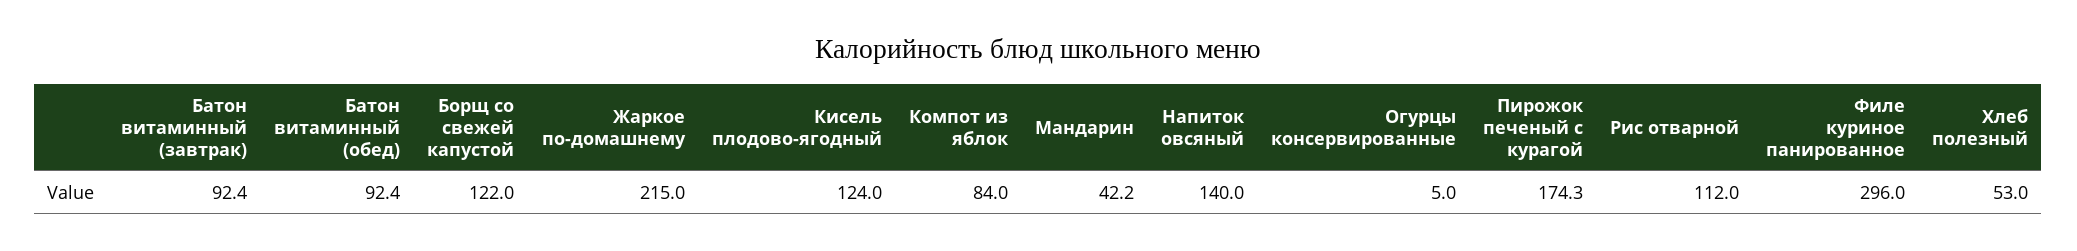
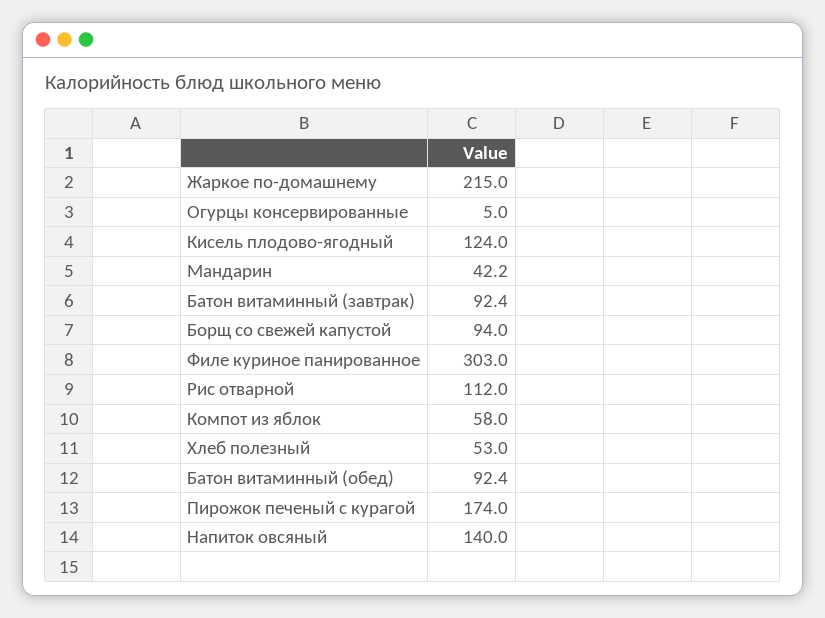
Борщ со свежей капустой: 122 -> 94
Компот из яблок: 84 -> 58
Пирожок печеный с курагой: 174.3 -> 174
Филе куриное панированное: 296 -> 303

